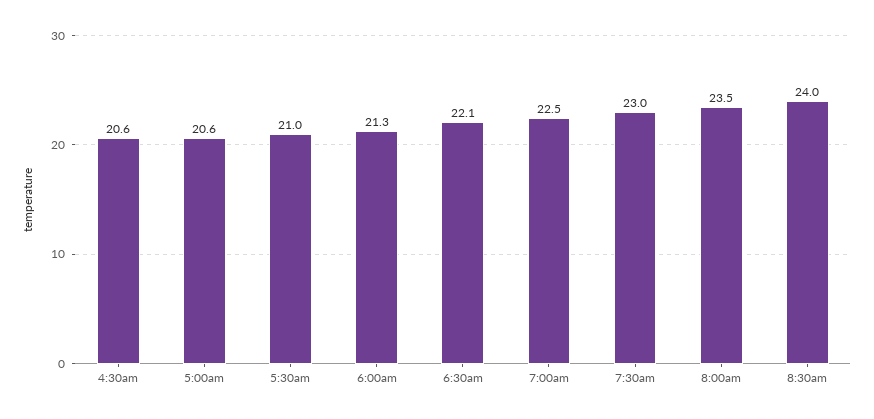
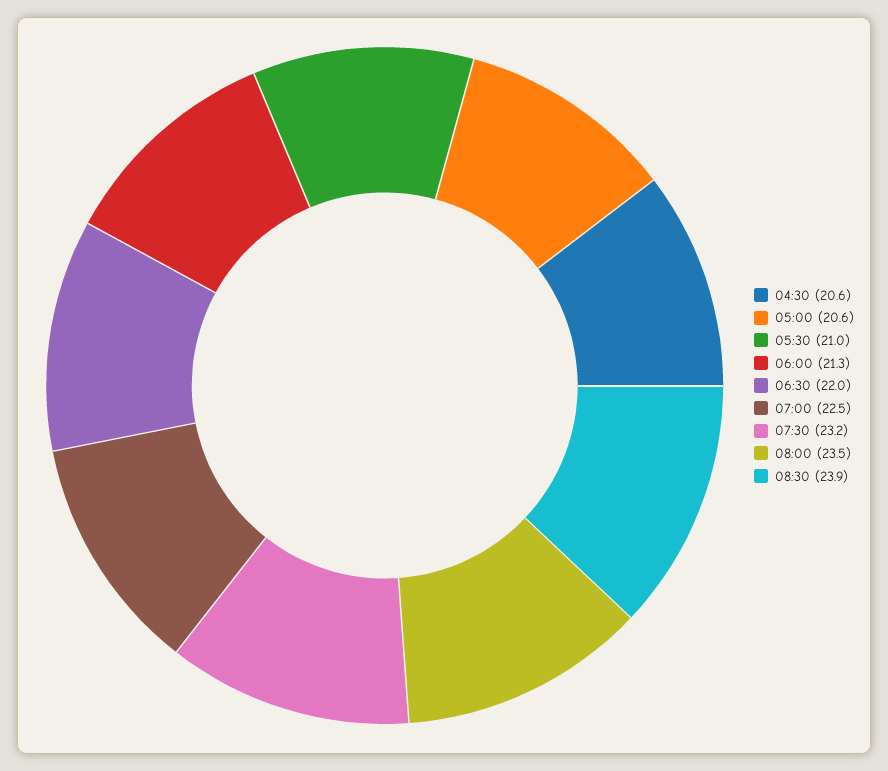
6:30am: 22.1 -> 22
7:30am: 23 -> 23.2
8:30am: 24 -> 23.9

